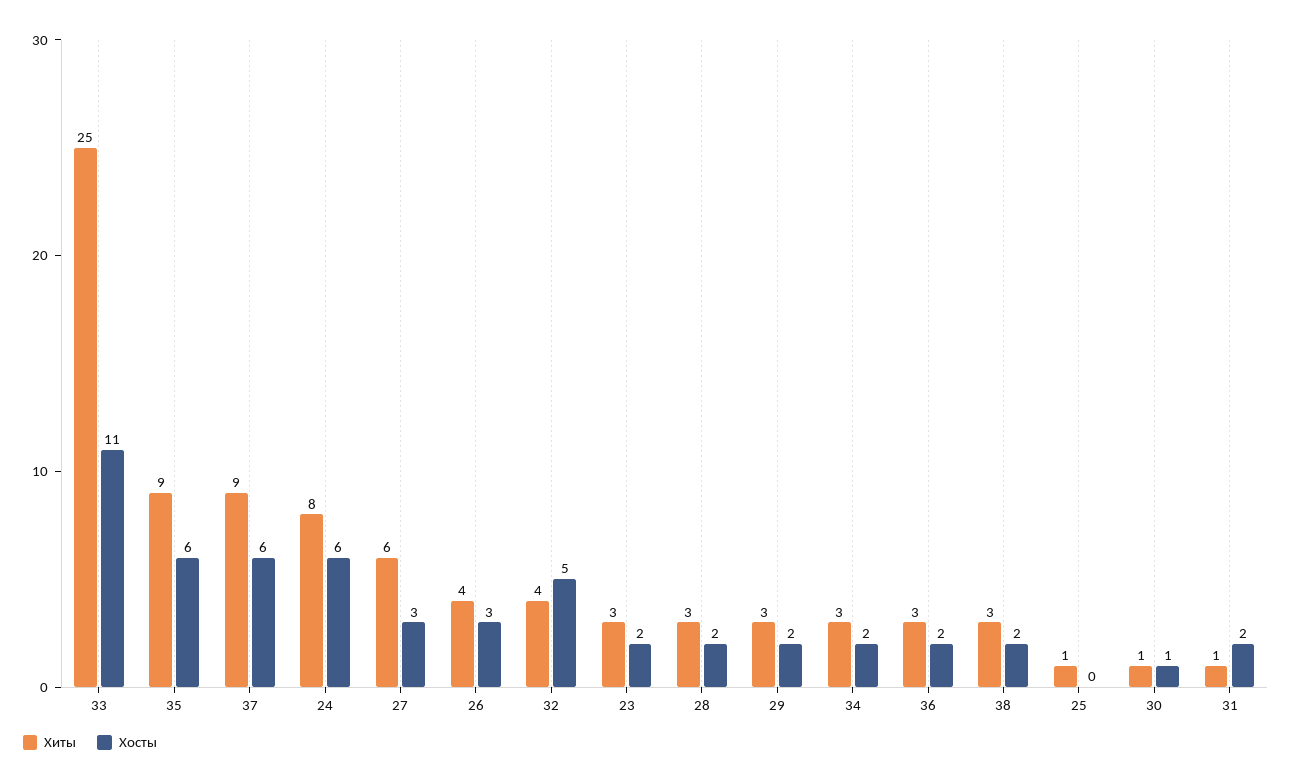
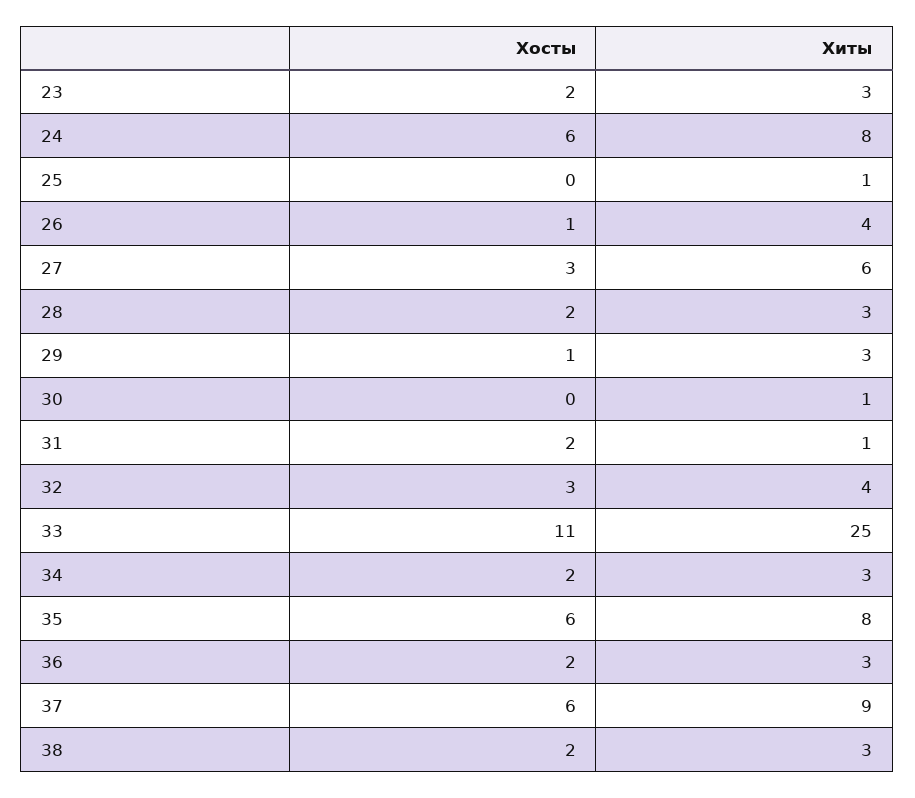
Хиты, 35: 9 -> 8
Хосты, 26: 3 -> 1
Хосты, 32: 5 -> 3
Хосты, 29: 2 -> 1
Хосты, 30: 1 -> 0

